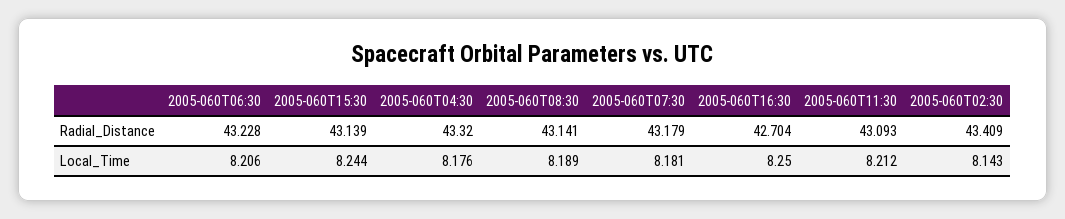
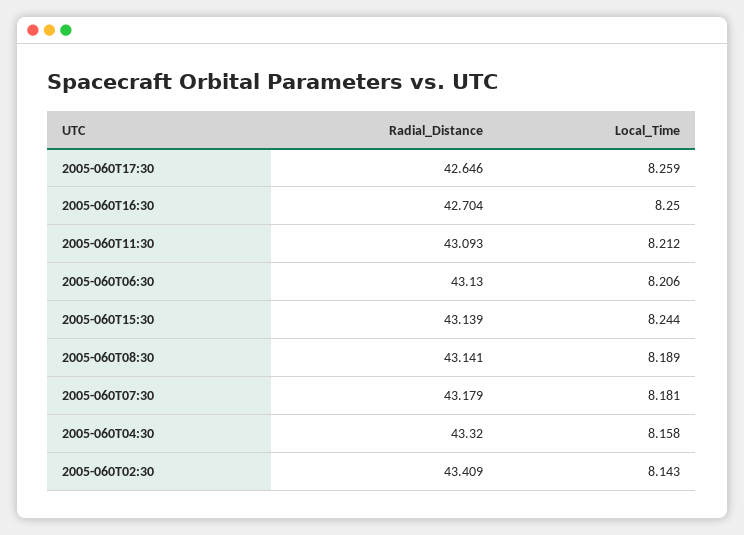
2005-060T06:30, Radial_Distance: 43.228 -> 43.13
2005-060T04:30, Local_Time: 8.176 -> 8.158
2005-060T17:30, Radial_Distance: none -> 42.646
2005-060T17:30, Local_Time: none -> 8.259

